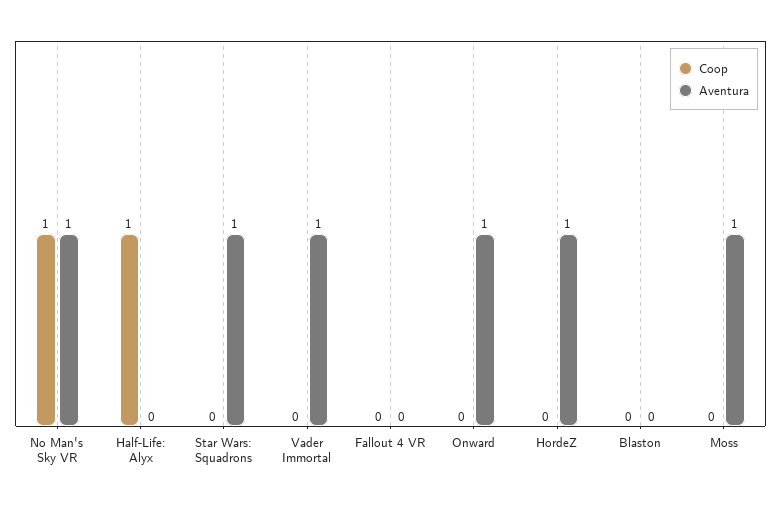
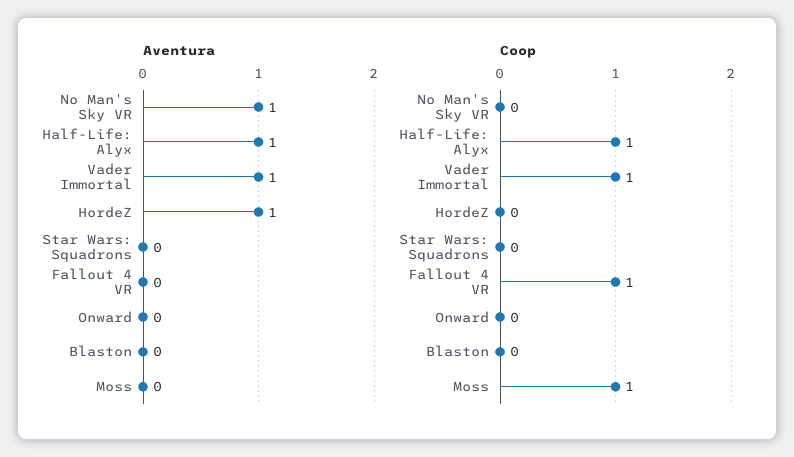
Coop, No Man's Sky VR: 1 -> 0
Aventura, Half-Life: Alyx: 0 -> 1
Aventura, Star Wars: Squadrons: 1 -> 0
Coop, Vader Immortal: 0 -> 1
Coop, Fallout 4 VR: 0 -> 1
Aventura, Onward: 1 -> 0
Coop, Moss: 0 -> 1
Aventura, Moss: 1 -> 0

